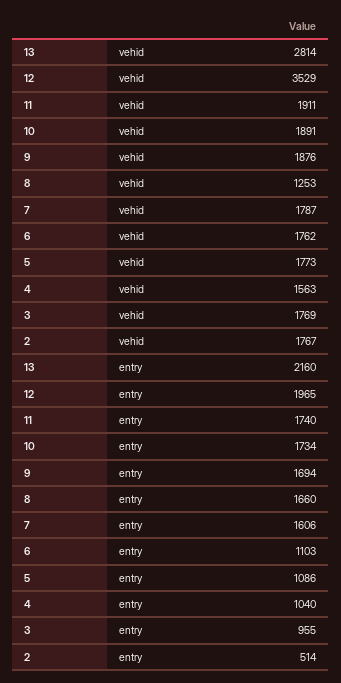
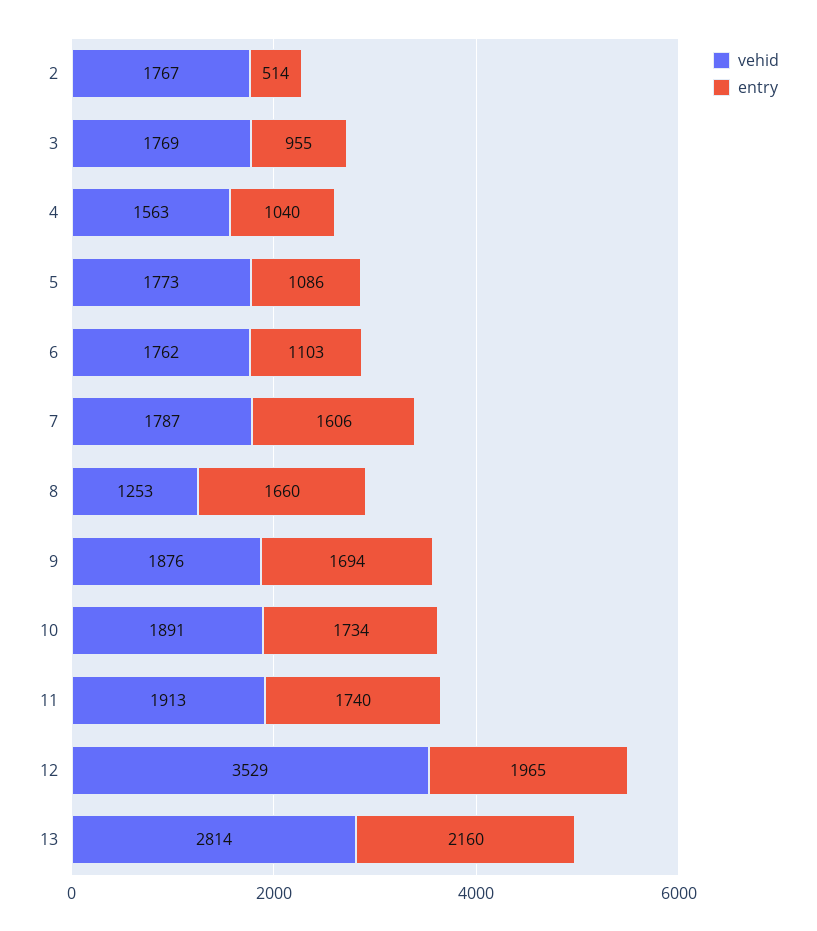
vehid, 11: 1911 -> 1913

